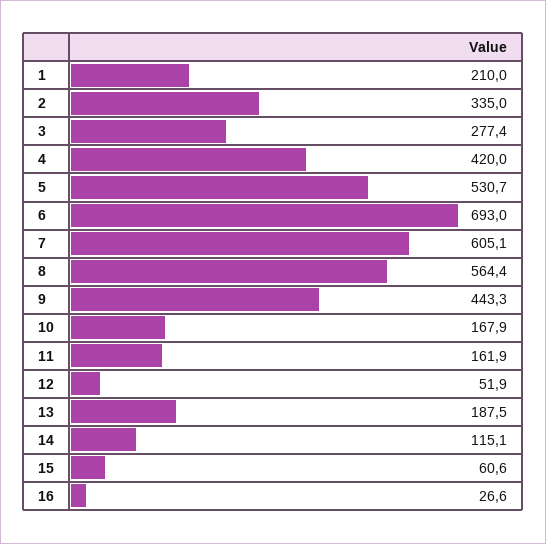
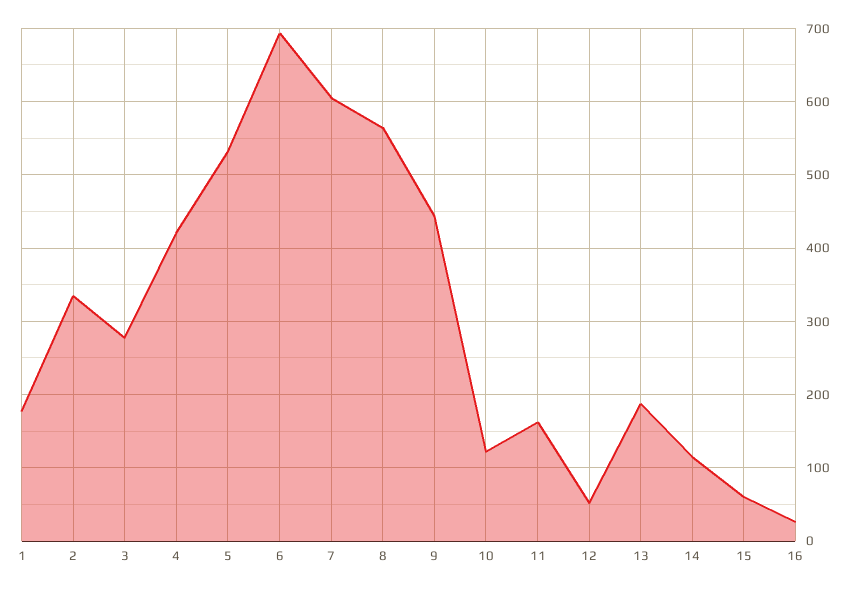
1: 210 -> 180
10: 167.9 -> 120

